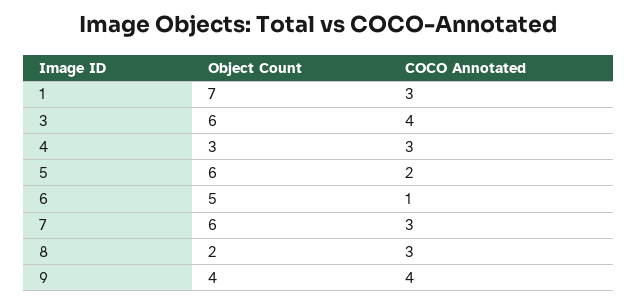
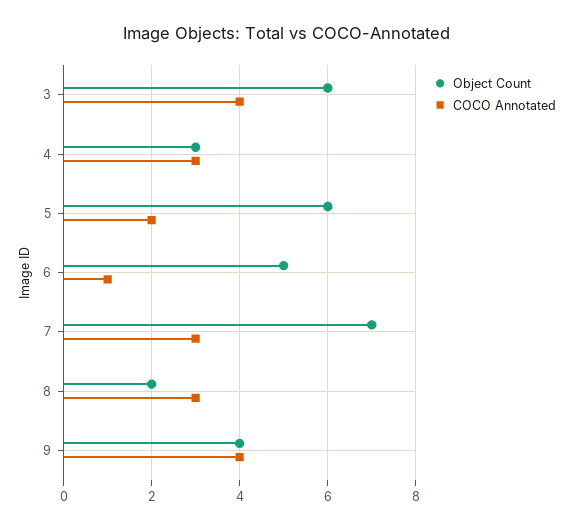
Object Count, 1: 7 -> none
COCO Annotated, 1: 3 -> none
Object Count, 7: 6 -> 7

